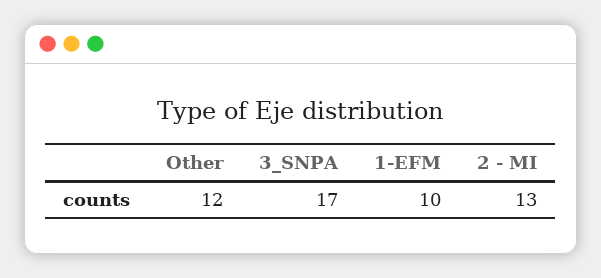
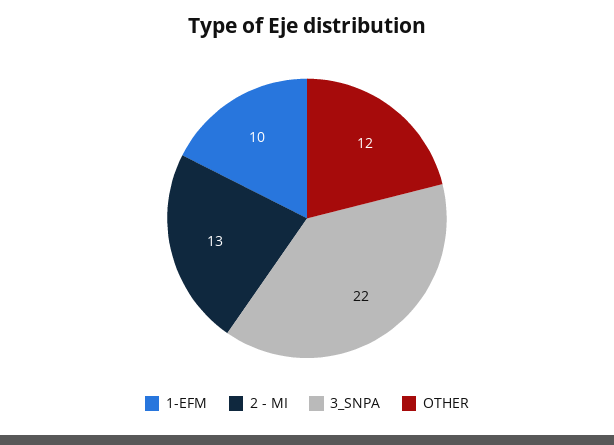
3_SNPA: 17 -> 22

